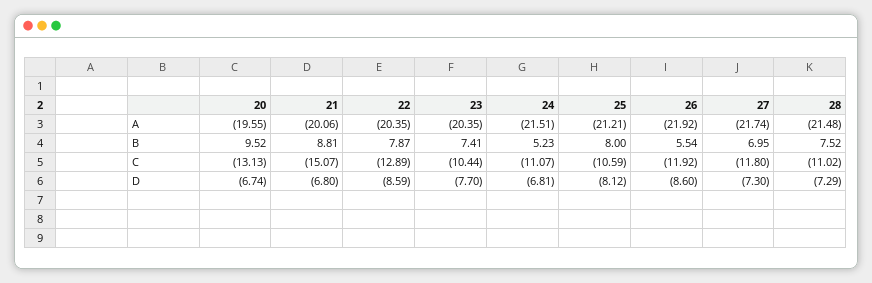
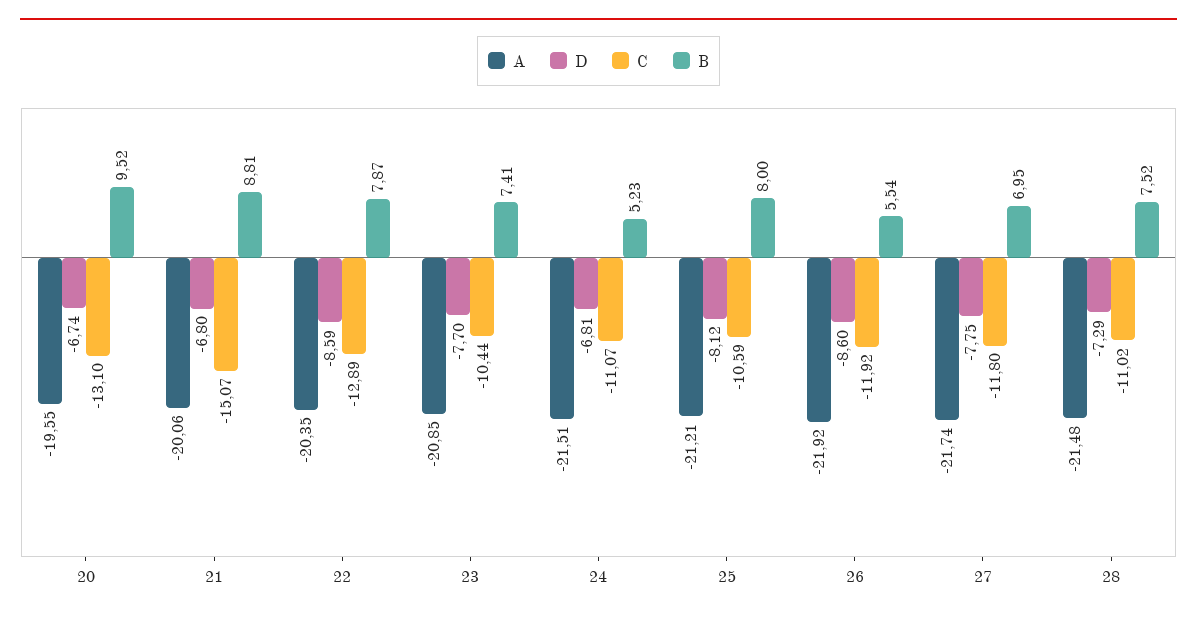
A, 23: -20.35 -> -20.85
C, 20: -13.13 -> -13.1
D, 27: -7.3 -> -7.75

